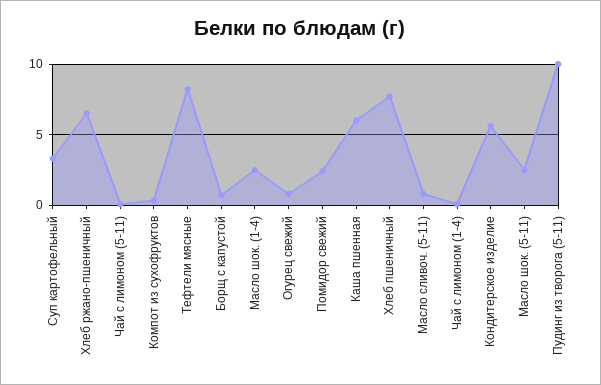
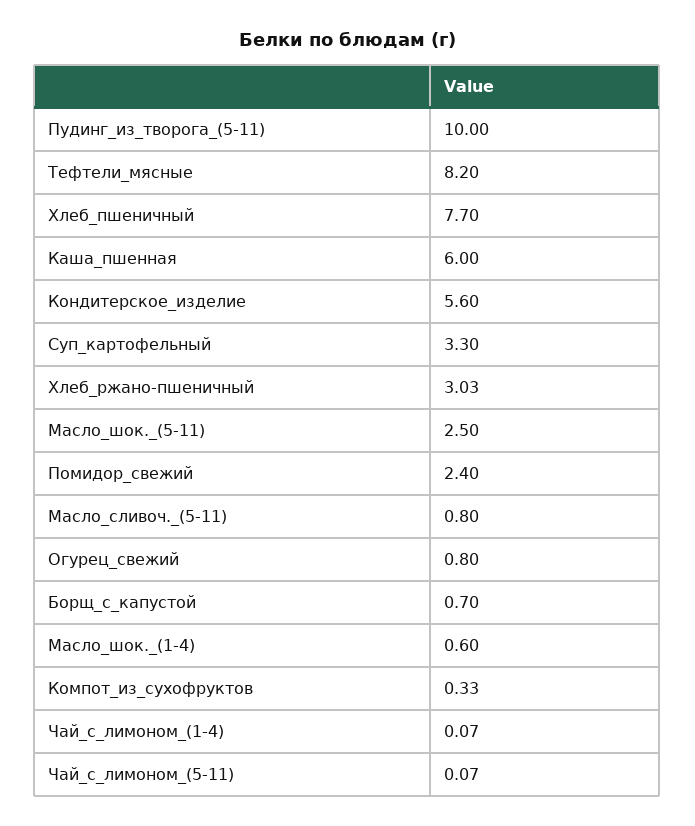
Хлеб ржано-пшеничный: 6.5 -> 3.03
Масло шок. (1-4): 2.5 -> 0.6

